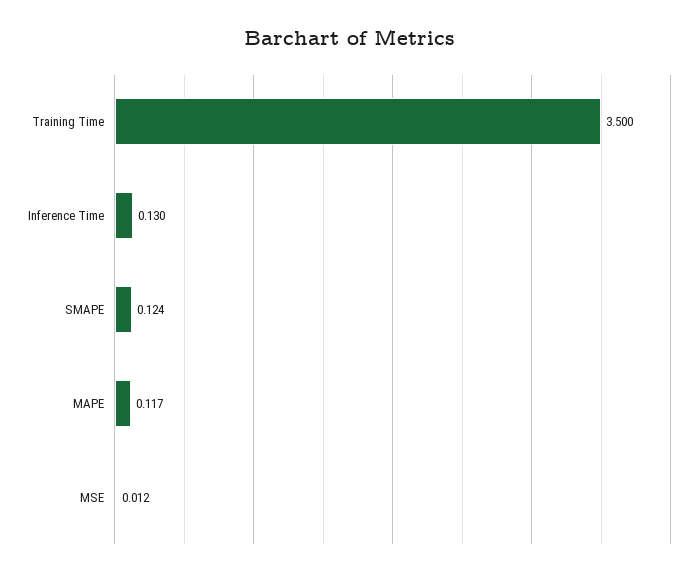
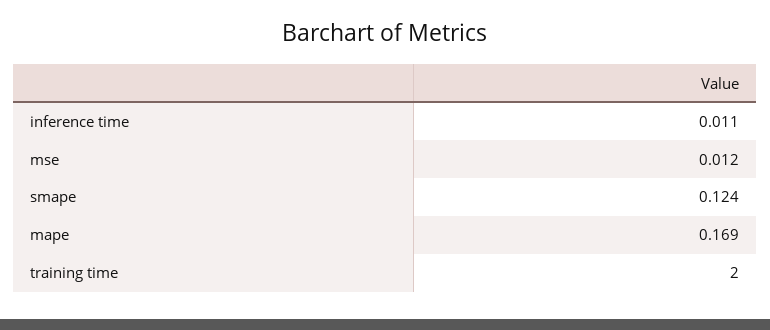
Training Time: 3.5 -> 2
Inference Time: 0.13 -> 0.011
MAPE: 0.117 -> 0.169

